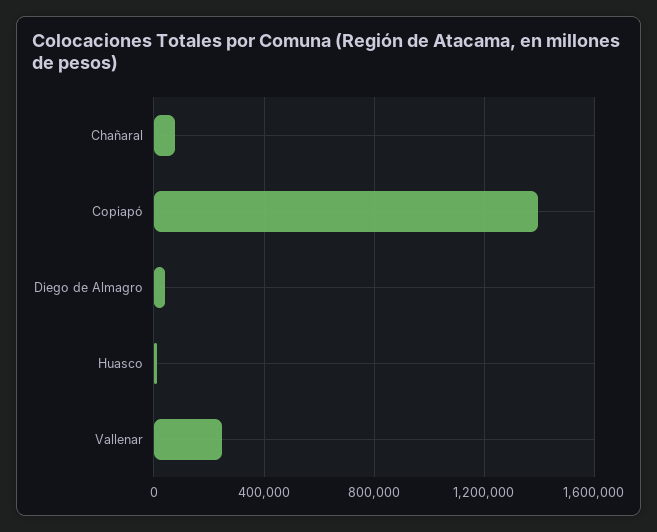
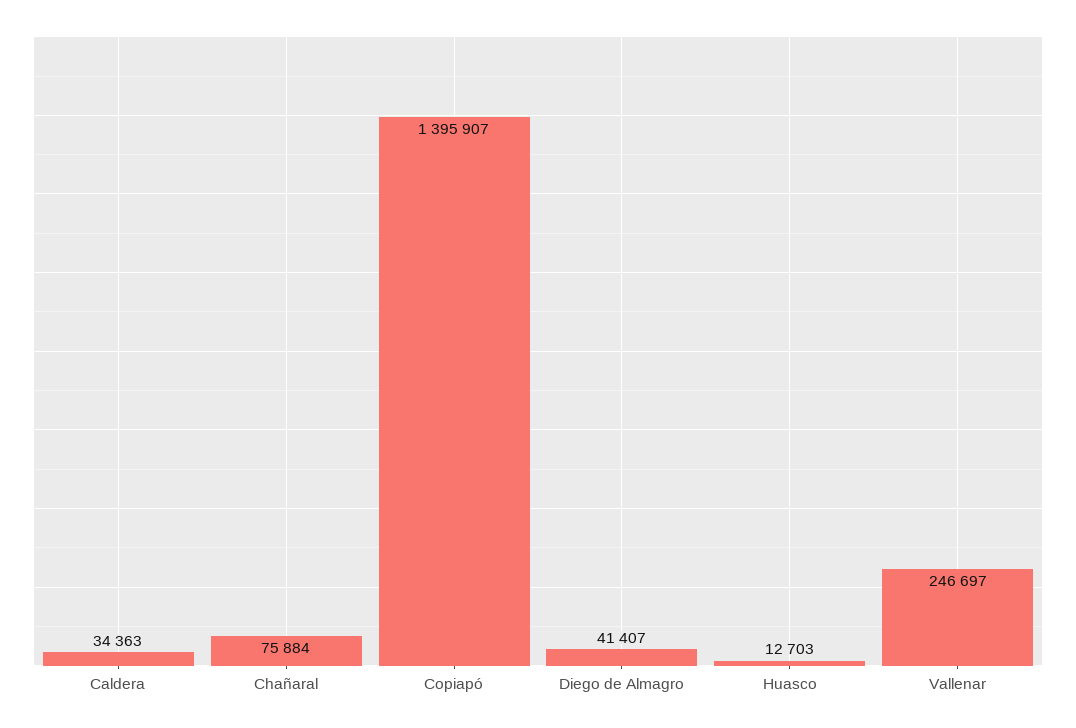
Caldera: none -> 34363

